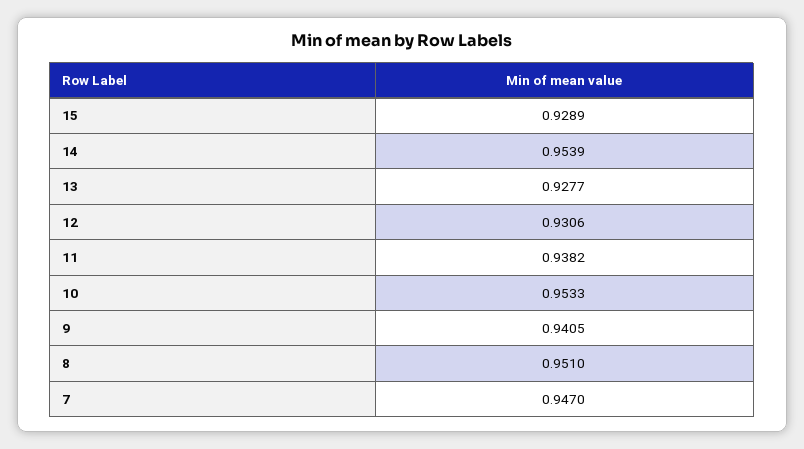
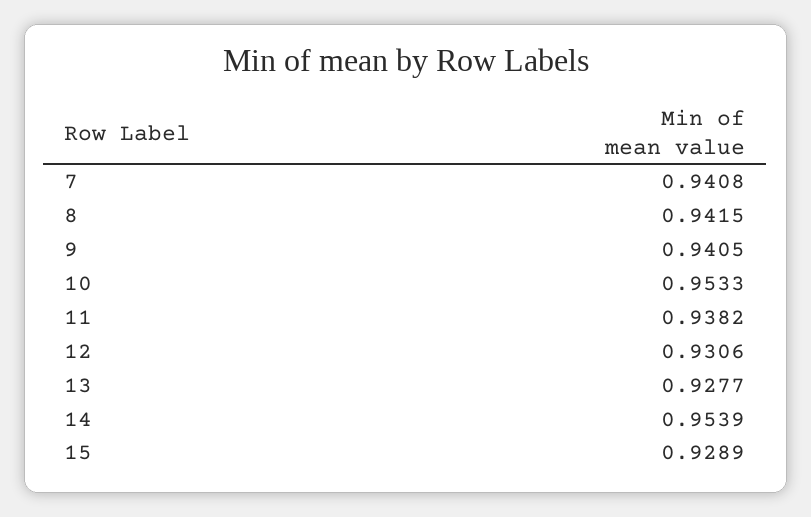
8: 0.951 -> 0.9415
7: 0.947 -> 0.9408

